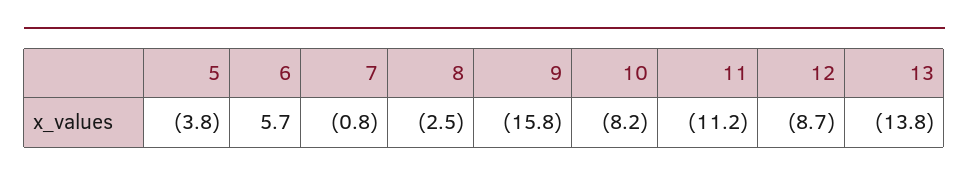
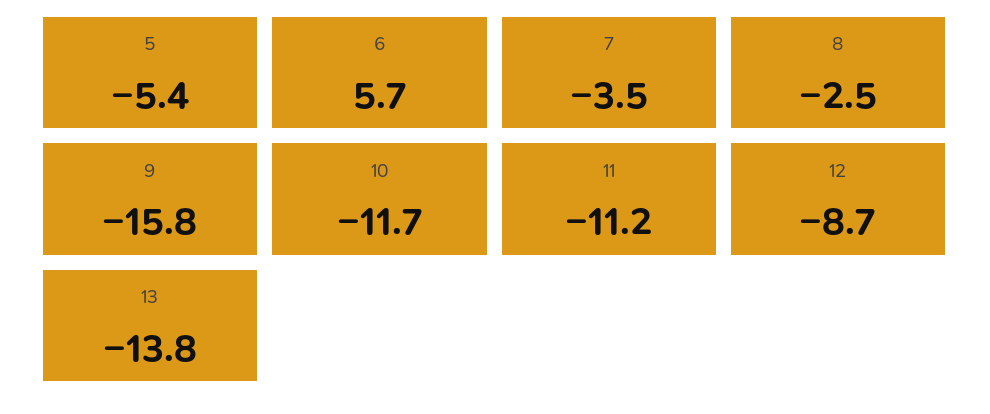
5: -3.8 -> -5.4
7: -0.8 -> -3.5
10: -8.2 -> -11.7

